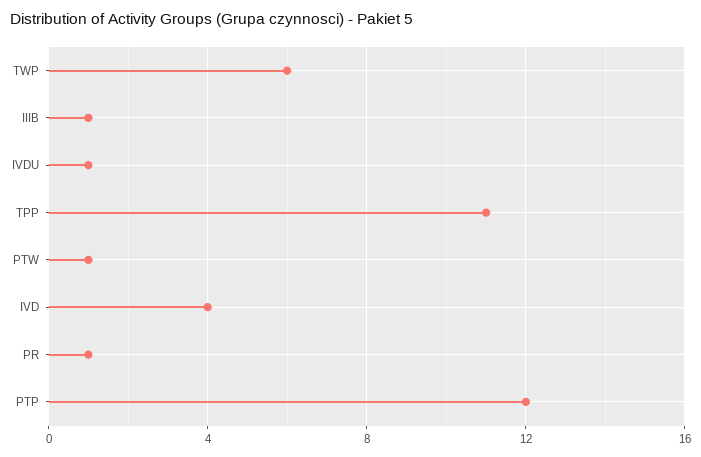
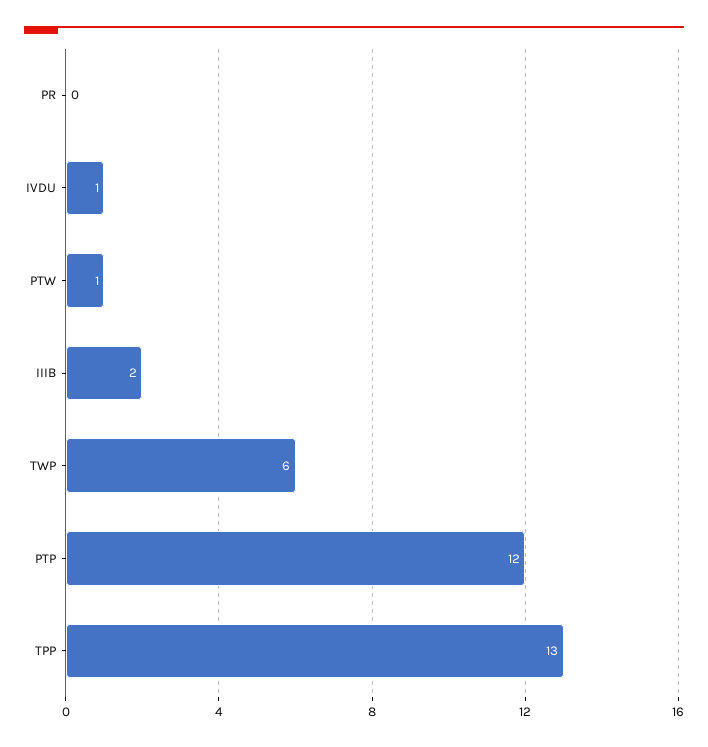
IIIB: 1 -> 2
TPP: 11 -> 13
IVD: 4 -> none
PR: 1 -> 0

